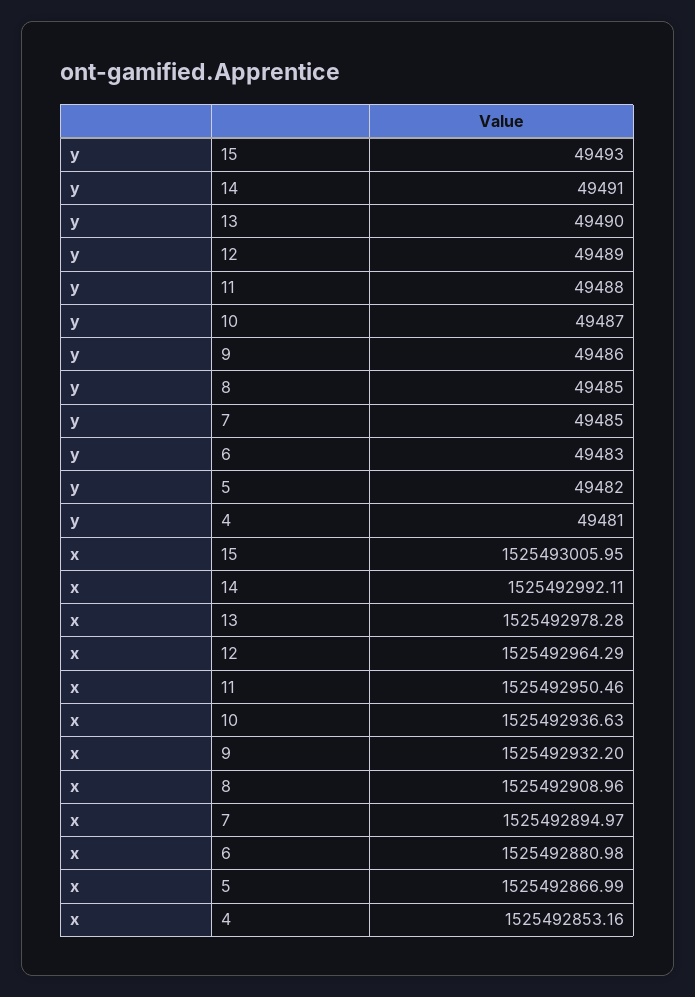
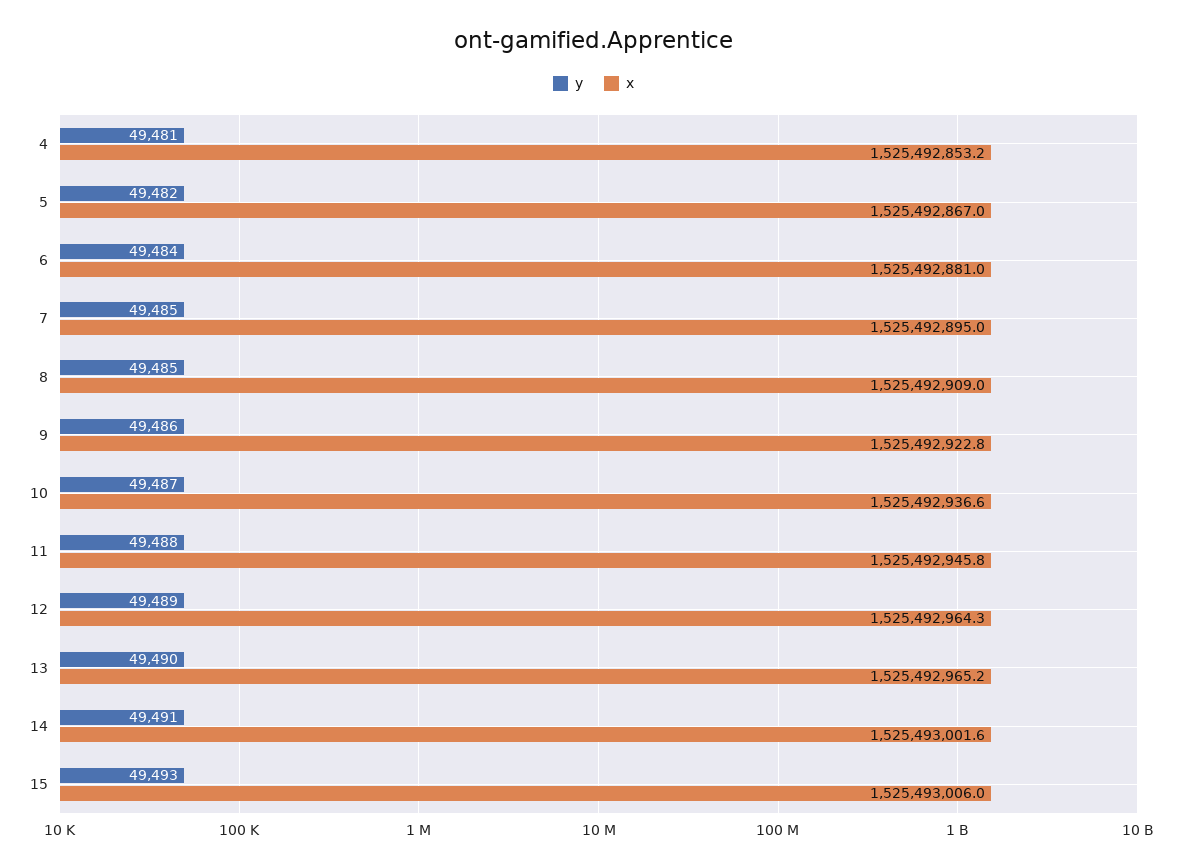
y, 6: 49483 -> 49484
x, 14: 1525492992.11 -> 1525493001.6
x, 13: 1525492978.28 -> 1525492965.2
x, 11: 1525492950.46 -> 1525492945.8
x, 9: 1525492932.2 -> 1525492922.8

